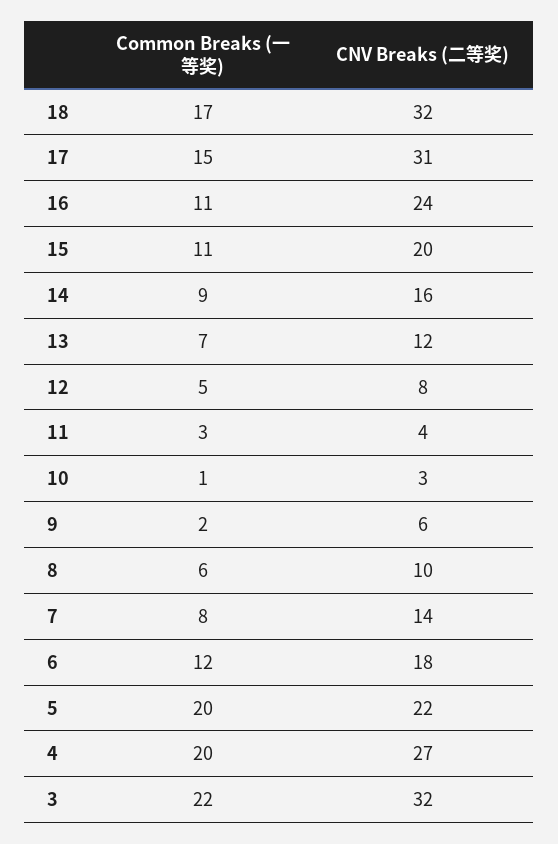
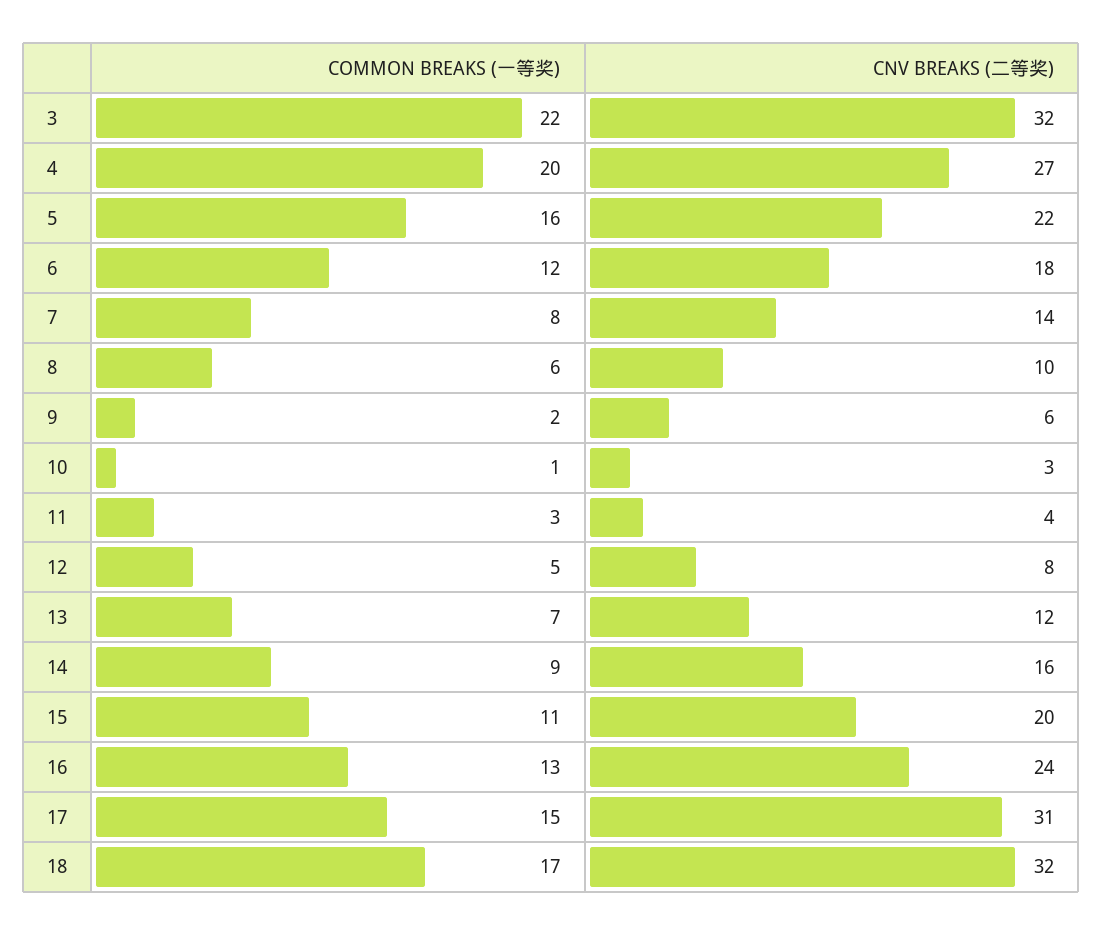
Common Breaks (一等奖), 16: 11 -> 13
Common Breaks (一等奖), 5: 20 -> 16

